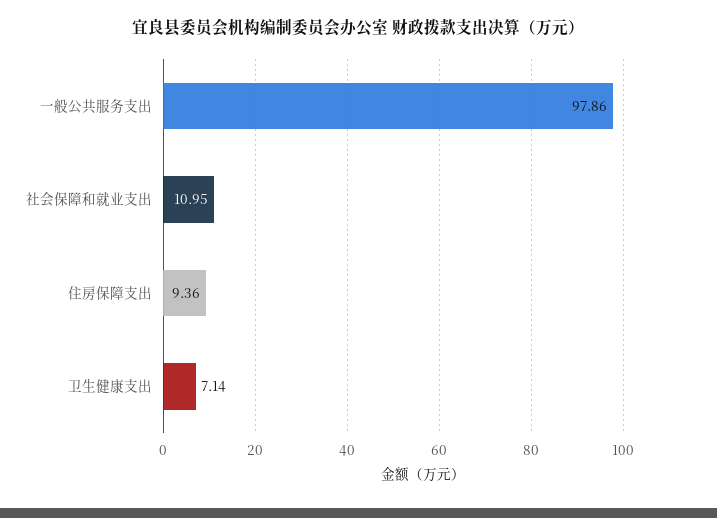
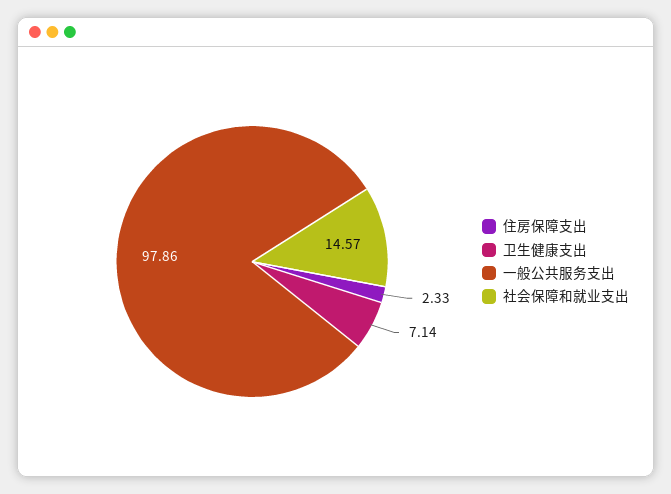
社会保障和就业支出: 10.95 -> 14.57
住房保障支出: 9.36 -> 2.33

